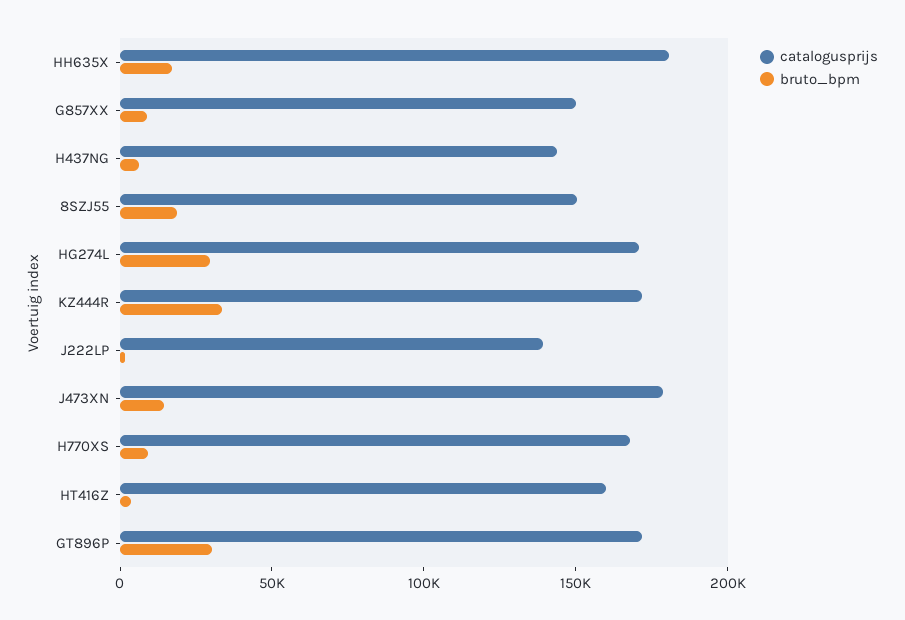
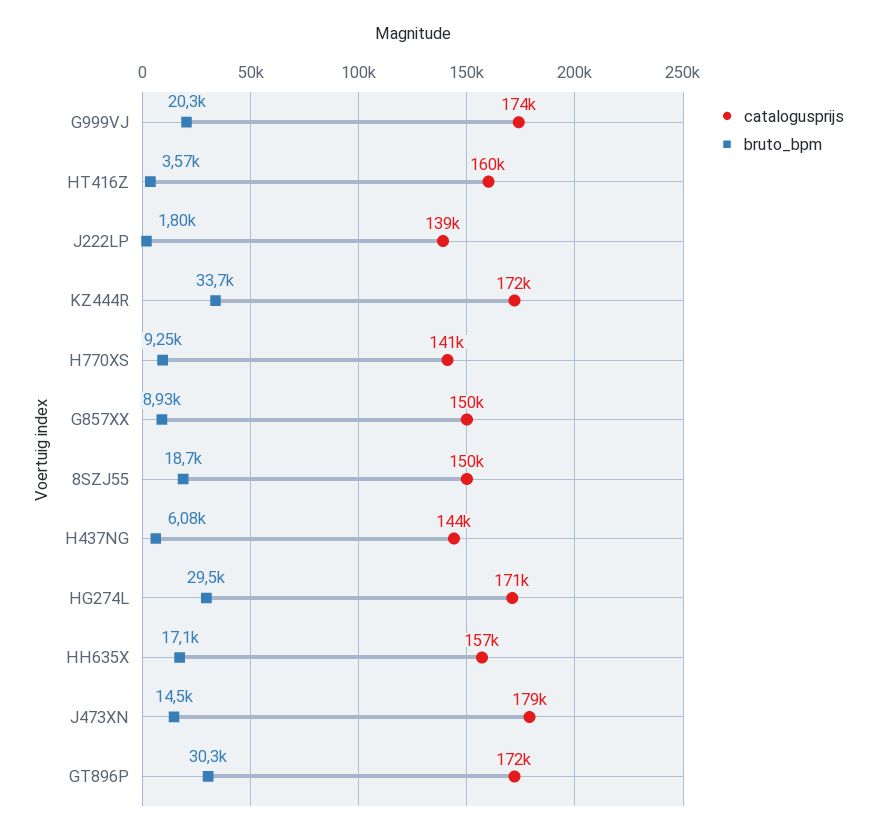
catalogusprijs, HH635X: 180000 -> 157000
catalogusprijs, H770XS: 170000 -> 141000
catalogusprijs, G999VJ: none -> 174000
bruto_bpm, G999VJ: none -> 20300

